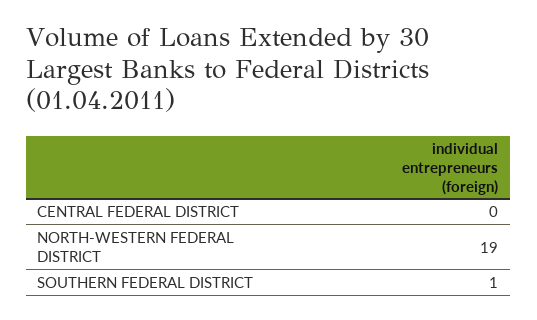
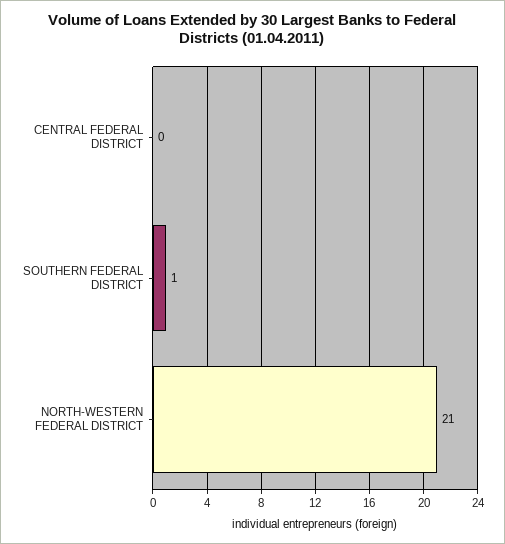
NORTH-WESTERN FEDERAL DISTRICT: 19 -> 21

